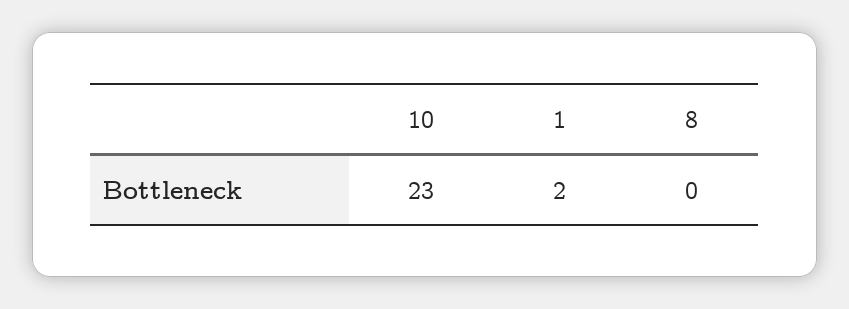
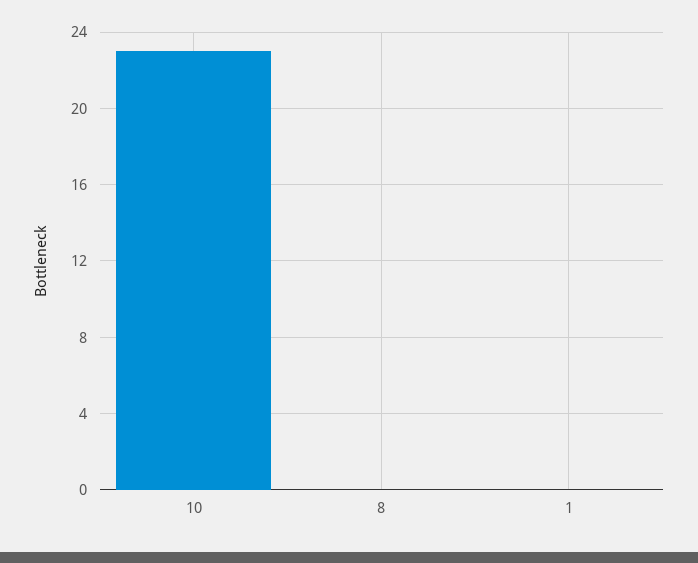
1: 2 -> 0

